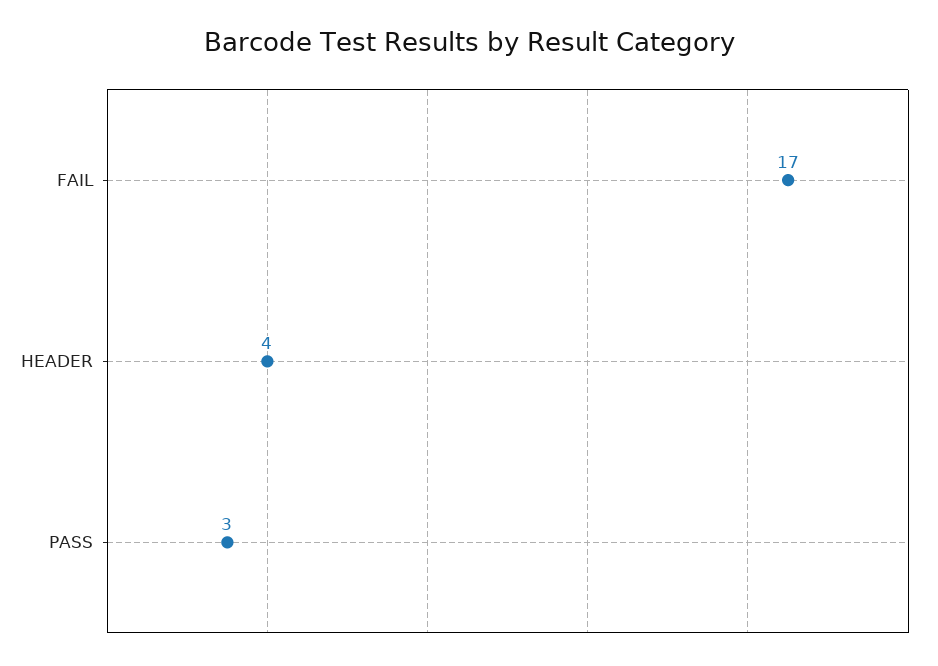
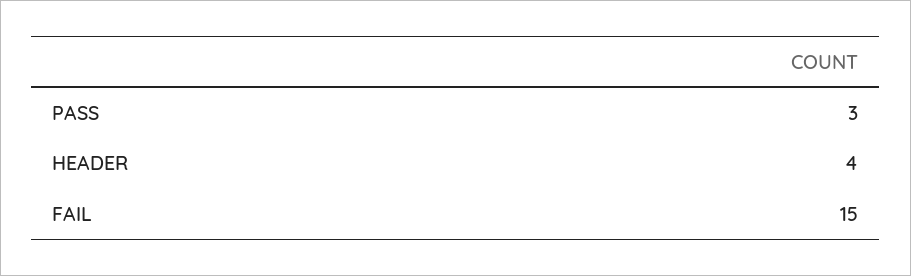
FAIL: 17 -> 15

